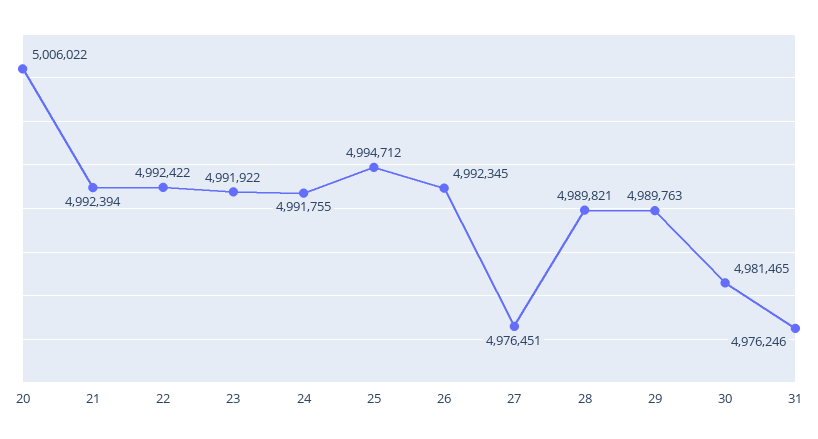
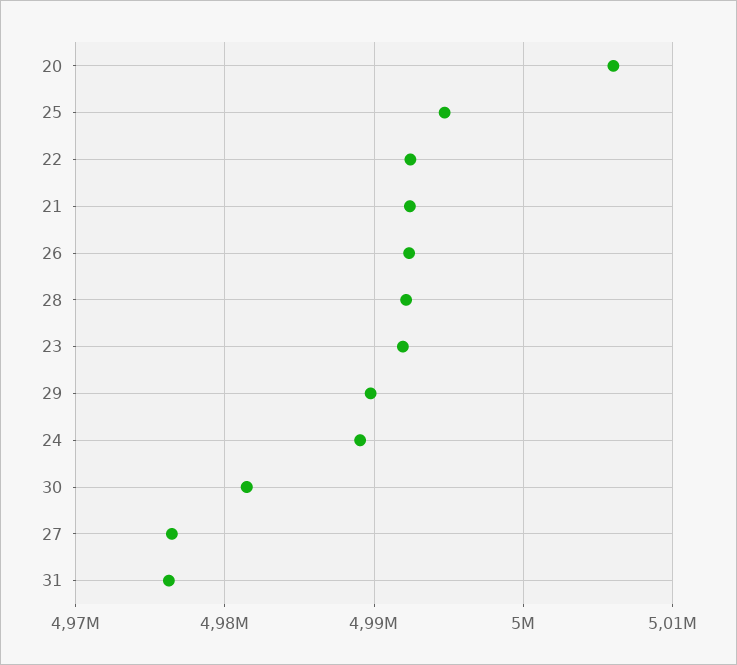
24: 4991755 -> 4989000
28: 4989821 -> 4992000

